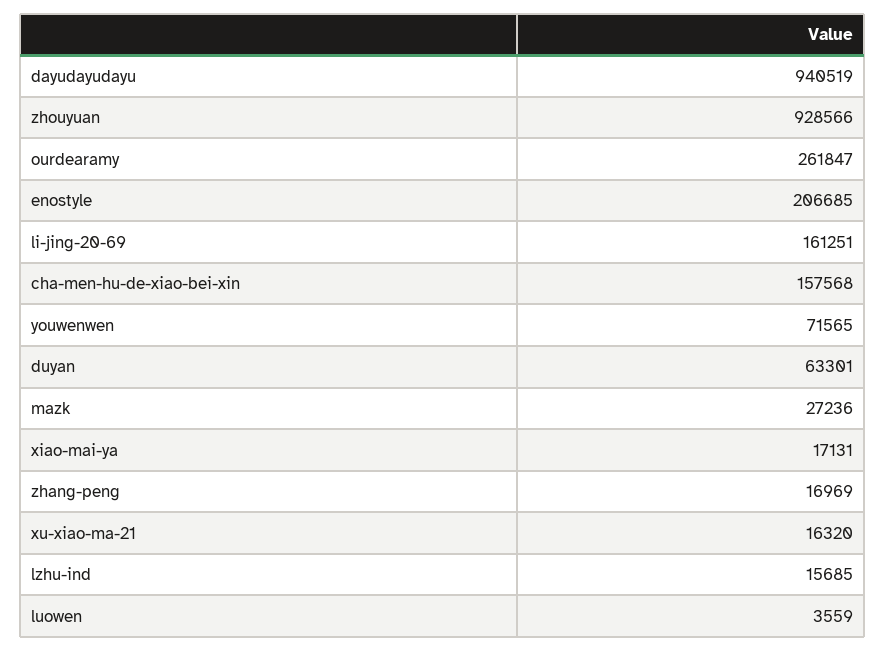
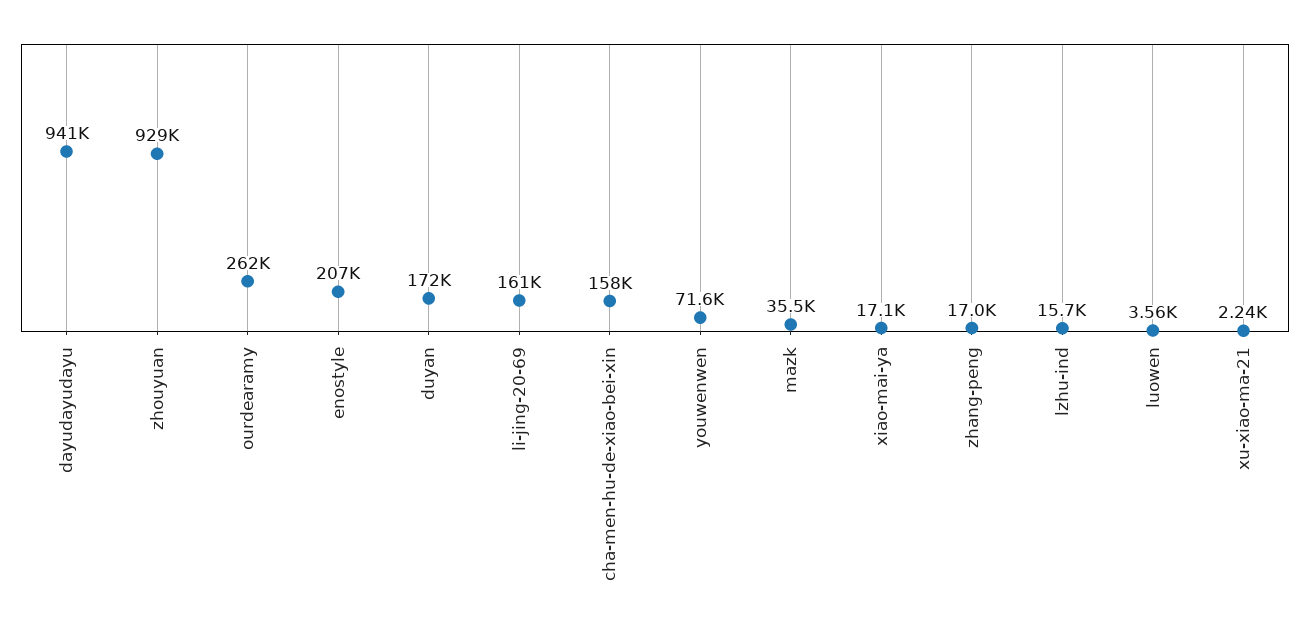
duyan: 63301 -> 172000
mazk: 27236 -> 35500
xu-xiao-ma-21: 16320 -> 2240

